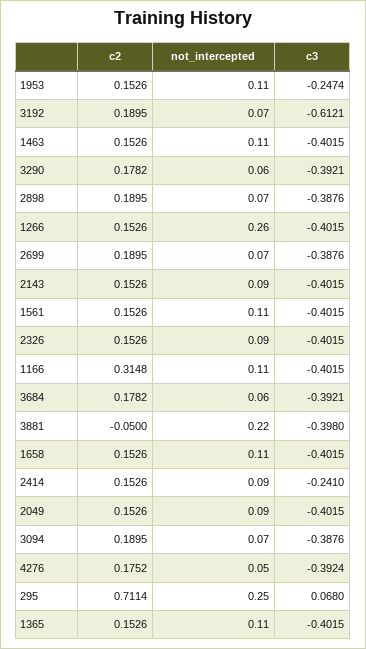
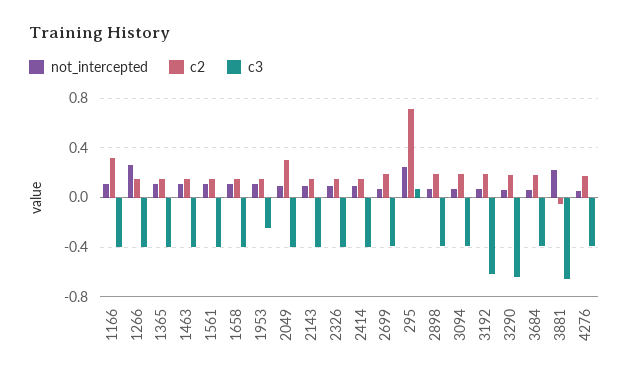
c3, 3290: -0.3921 -> -0.65
c3, 3881: -0.398 -> -0.65
c3, 2414: -0.241 -> -0.4
c2, 2049: 0.1526 -> 0.3

